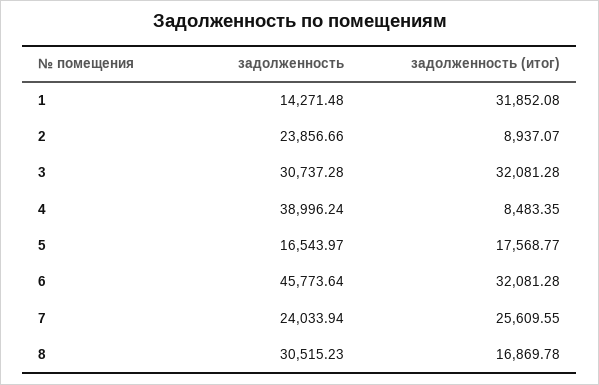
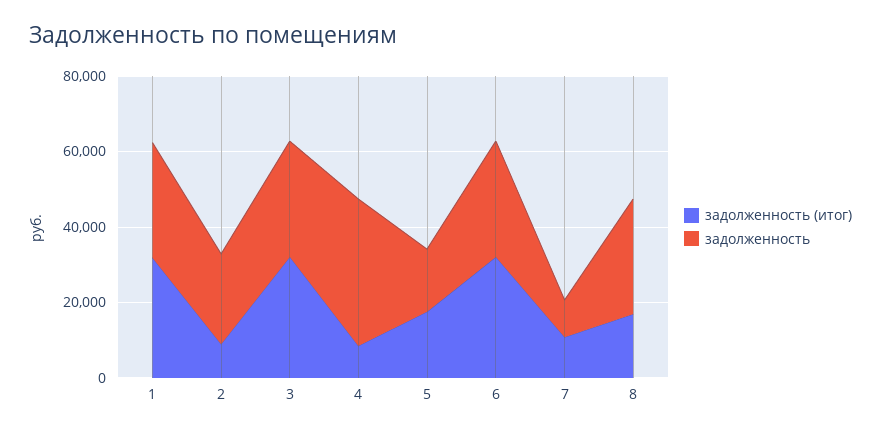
задолженность, 1: 14271.48 -> 30000
задолженность, 6: 45773.64 -> 30000
задолженность, 7: 24033.94 -> 10000
задолженность (итог), 7: 25609.55 -> 10000

